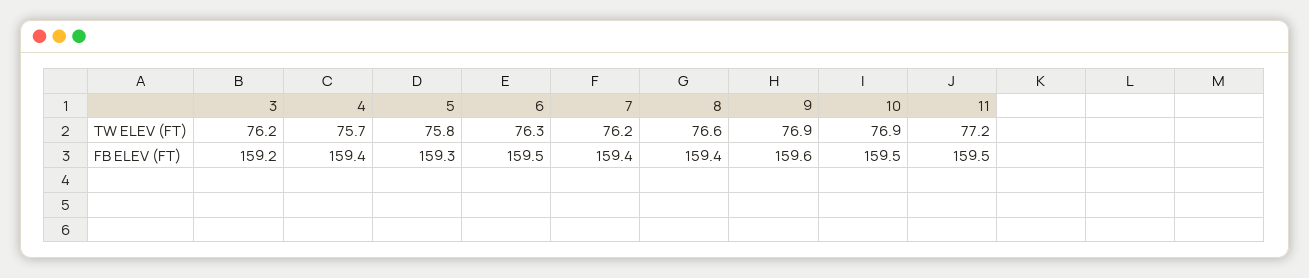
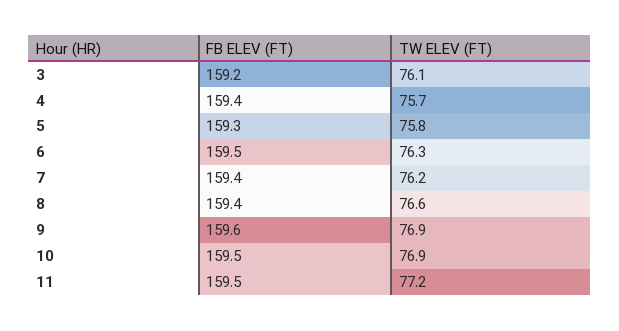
3, TW ELEV (FT): 76.2 -> 76.1

